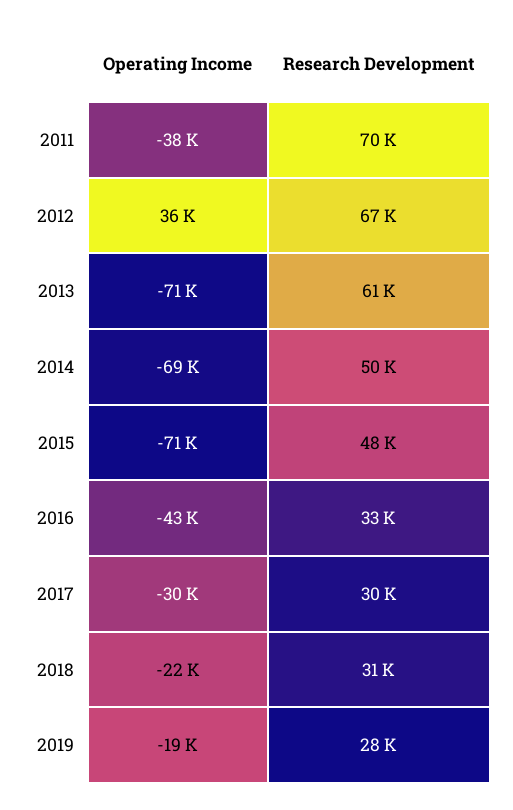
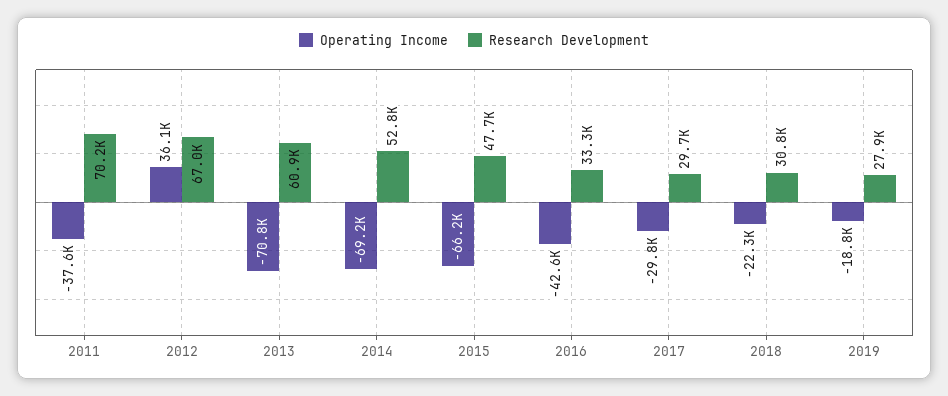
Research Development, 2014: 50000 -> 52800
Operating Income, 2015: -71000 -> -66200

